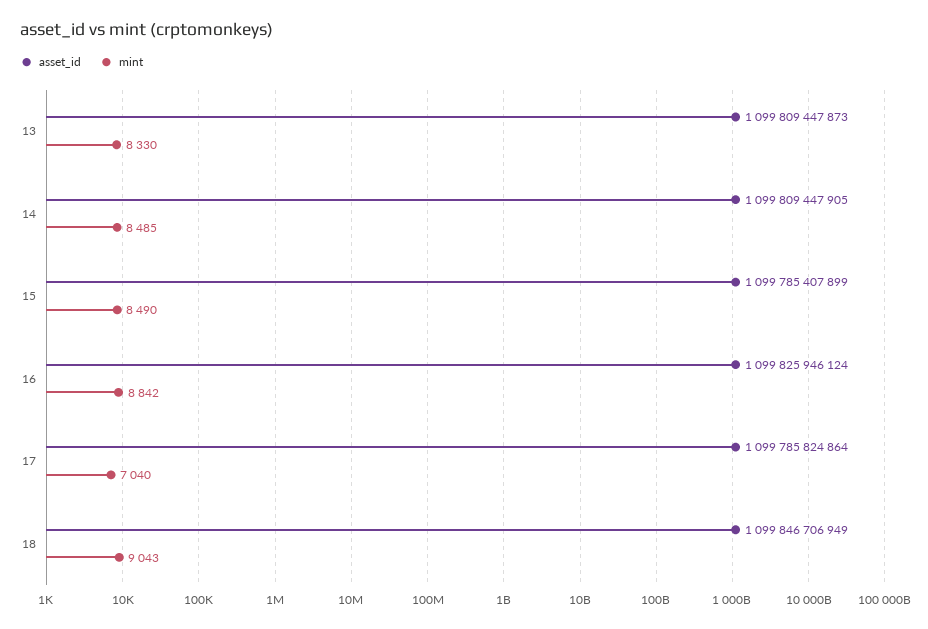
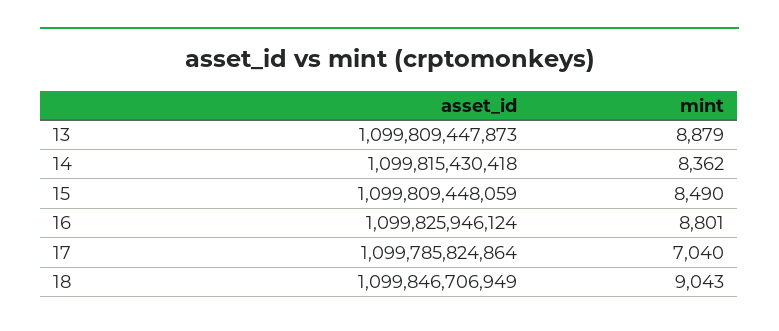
mint, 13: 8330 -> 8879
asset_id, 14: 1099809447905 -> 1099815430418
mint, 14: 8485 -> 8362
asset_id, 15: 1099785407899 -> 1099809448059
mint, 16: 8842 -> 8801

